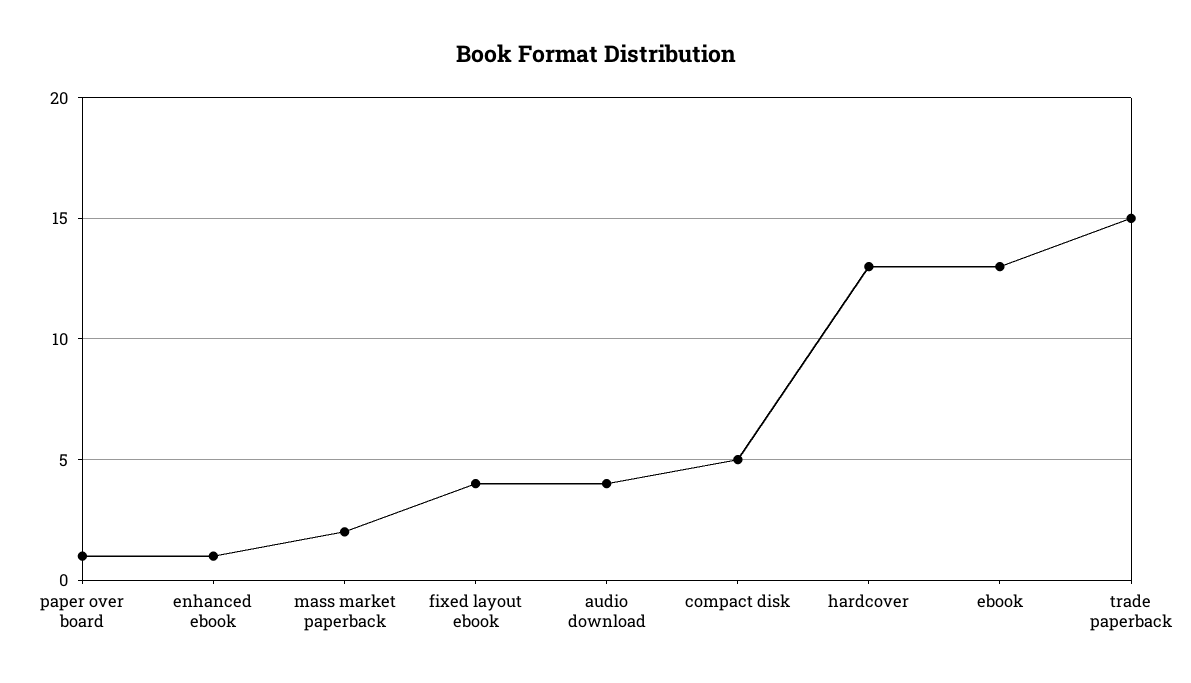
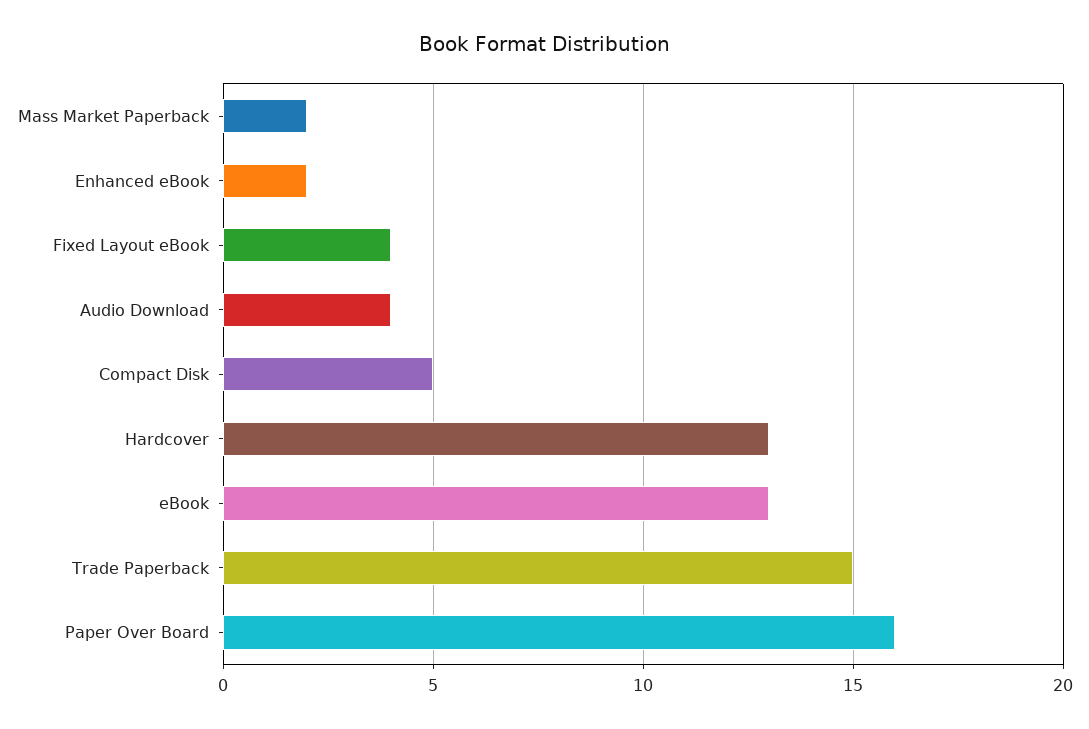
paper over board: 1 -> 16
enhanced ebook: 1 -> 2

